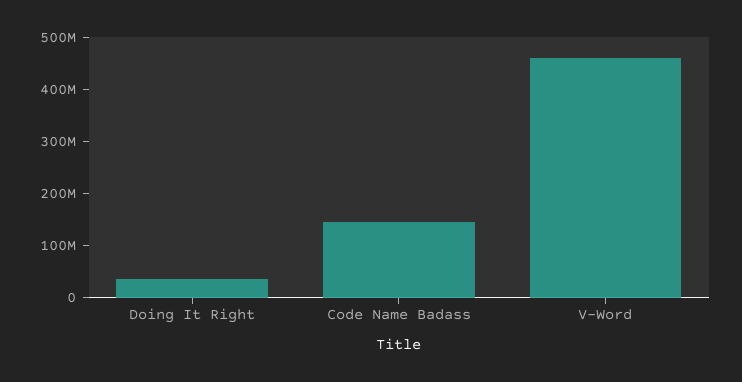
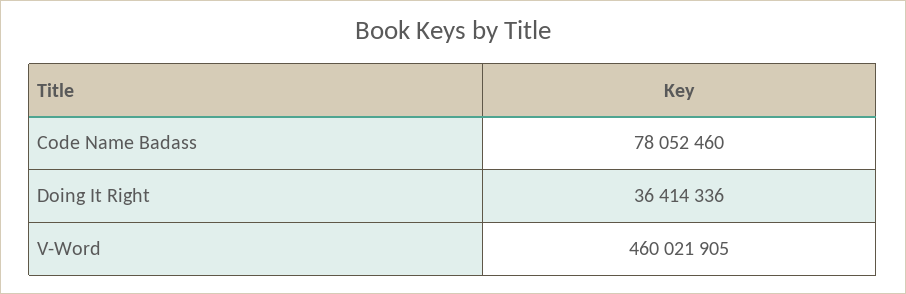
Code Name Badass: 140000000 -> 78052460

